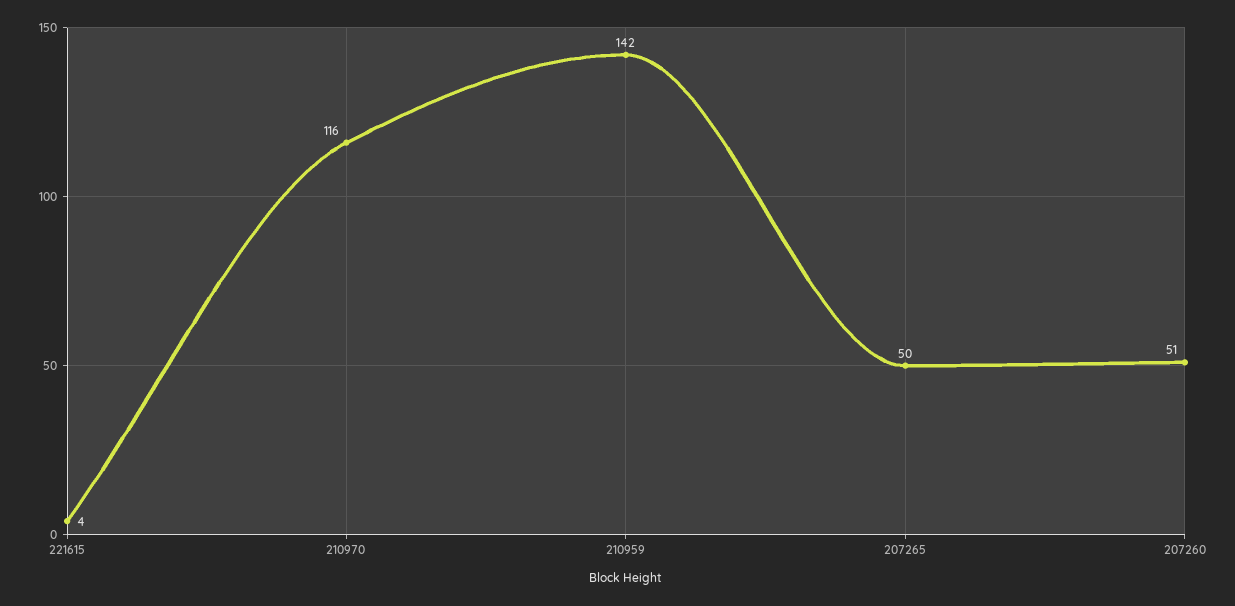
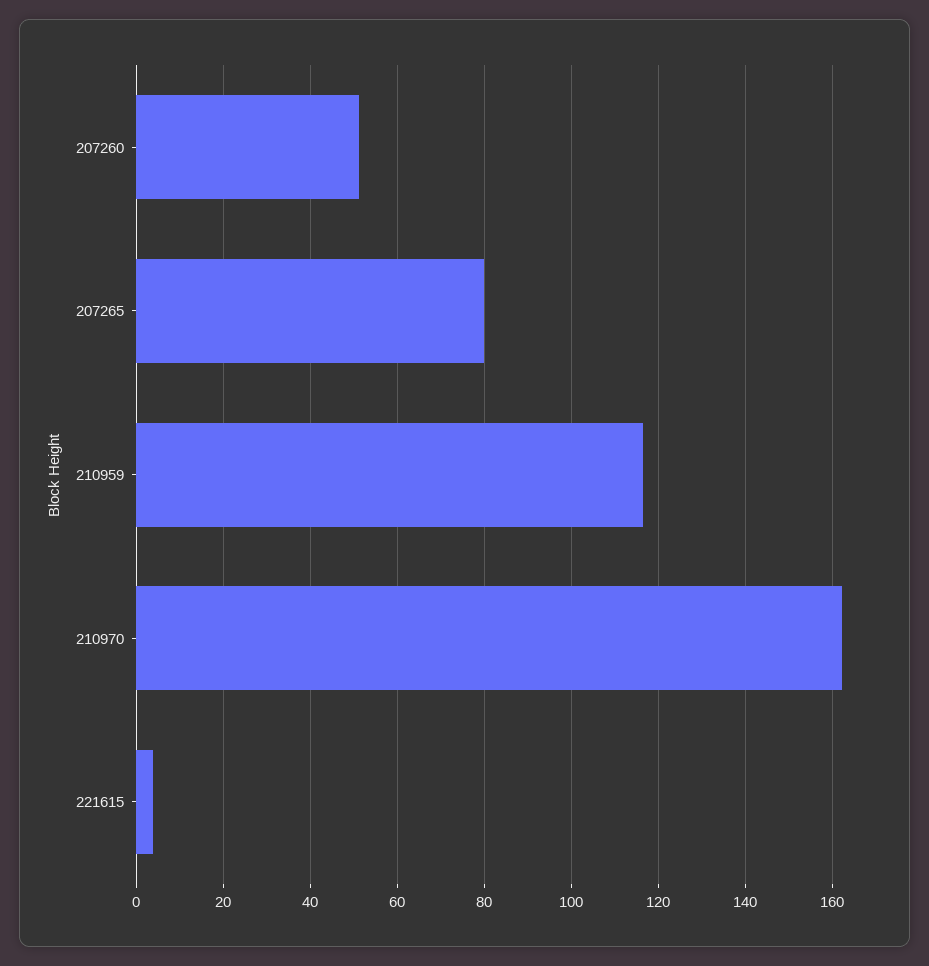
210970: 116 -> 162
210959: 142 -> 116
207265: 50 -> 80

